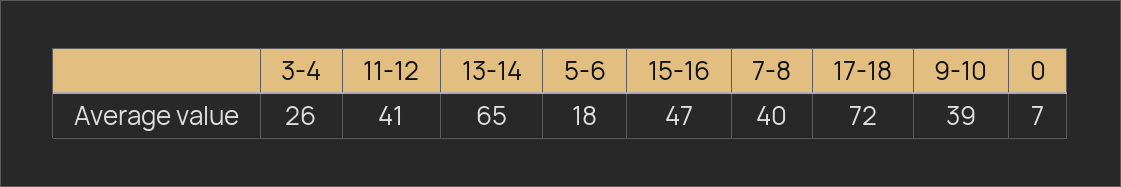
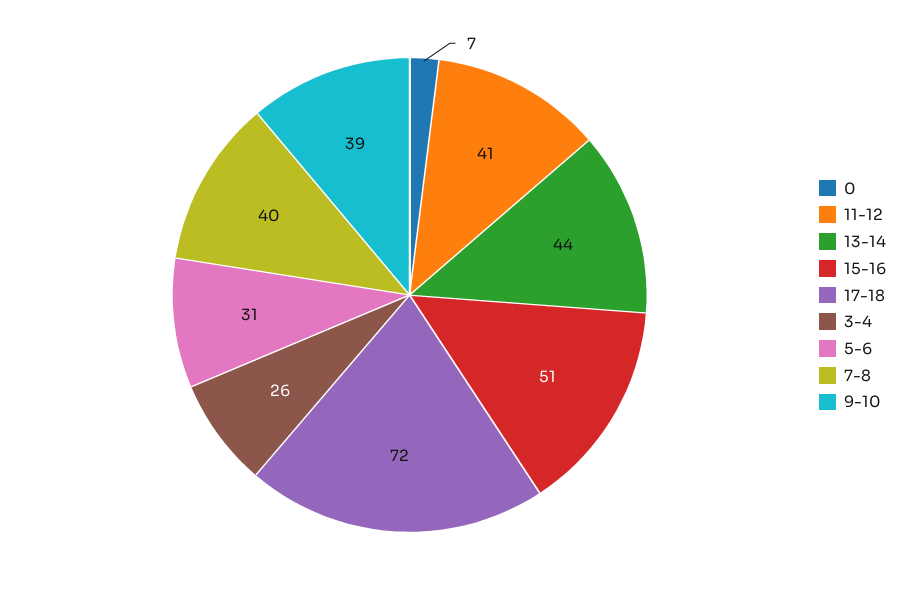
13-14: 65 -> 44
5-6: 18 -> 31
15-16: 47 -> 51

